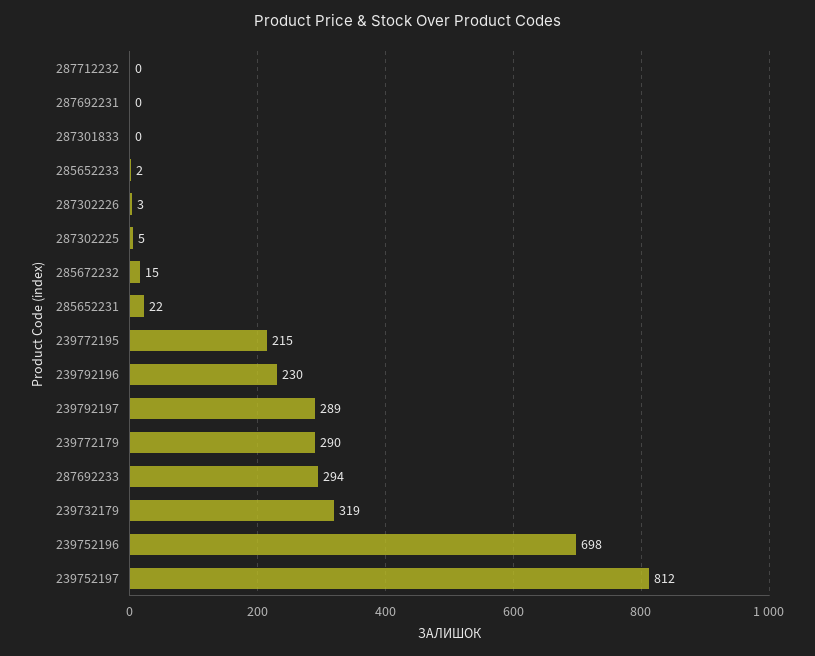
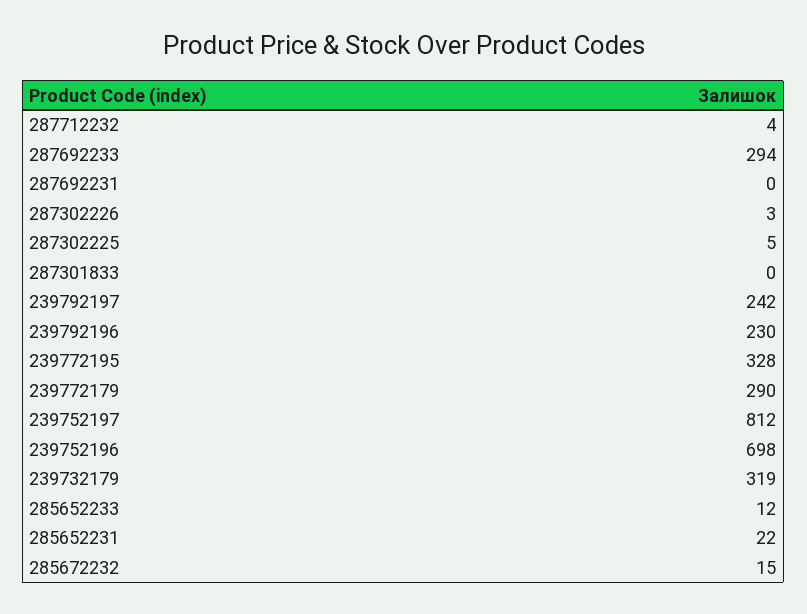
287712232: 0 -> 4
285652233: 2 -> 12
239772195: 215 -> 328
239792197: 289 -> 242

